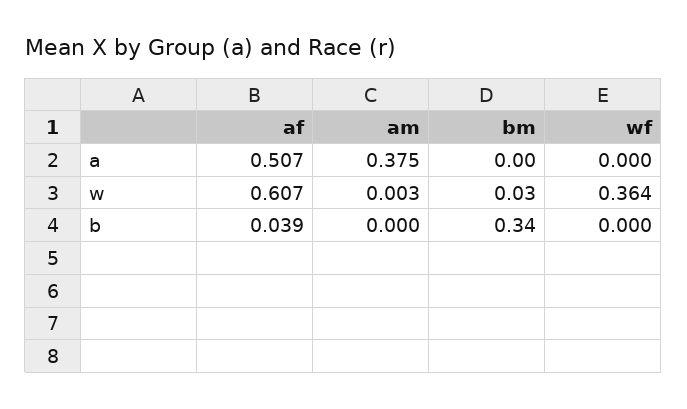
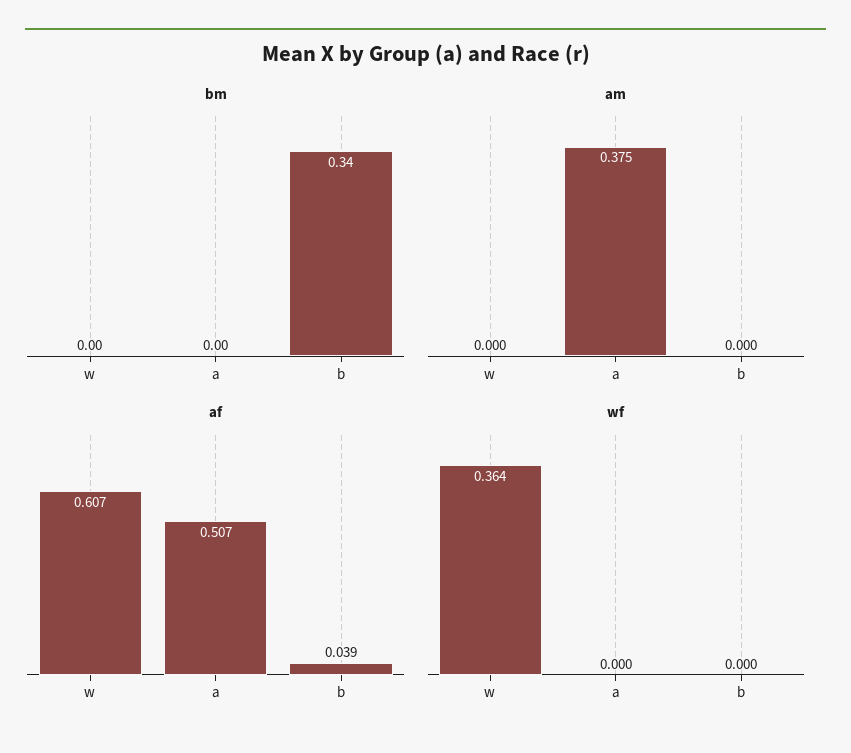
am, w: 0.003 -> 0
bm, w: 0.03 -> 0

